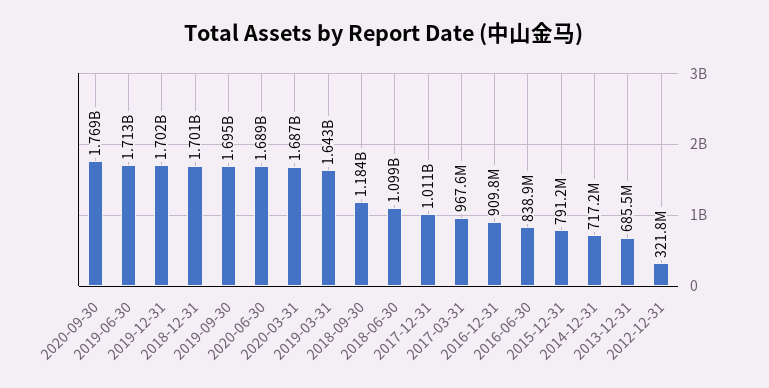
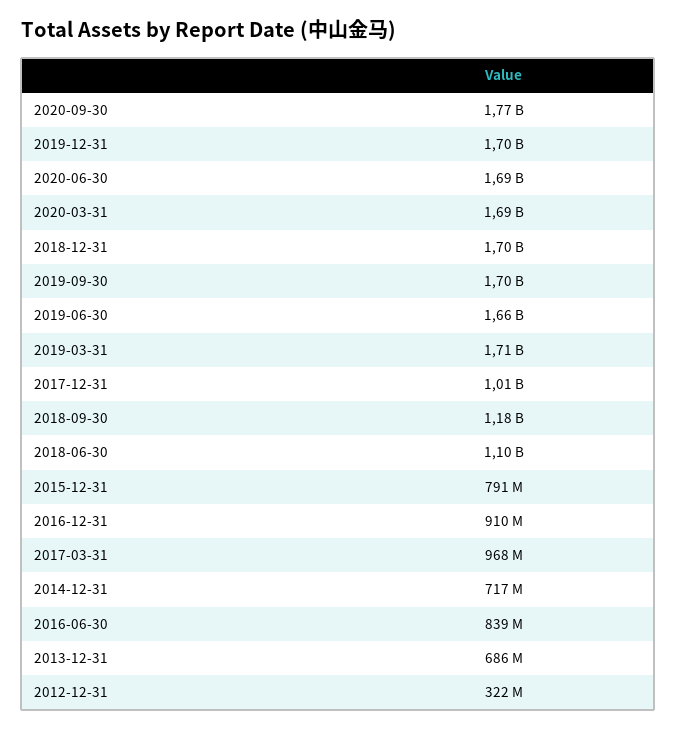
2019-06-30: 1713000000 -> 1660000000
2019-03-31: 1643000000 -> 1710000000

